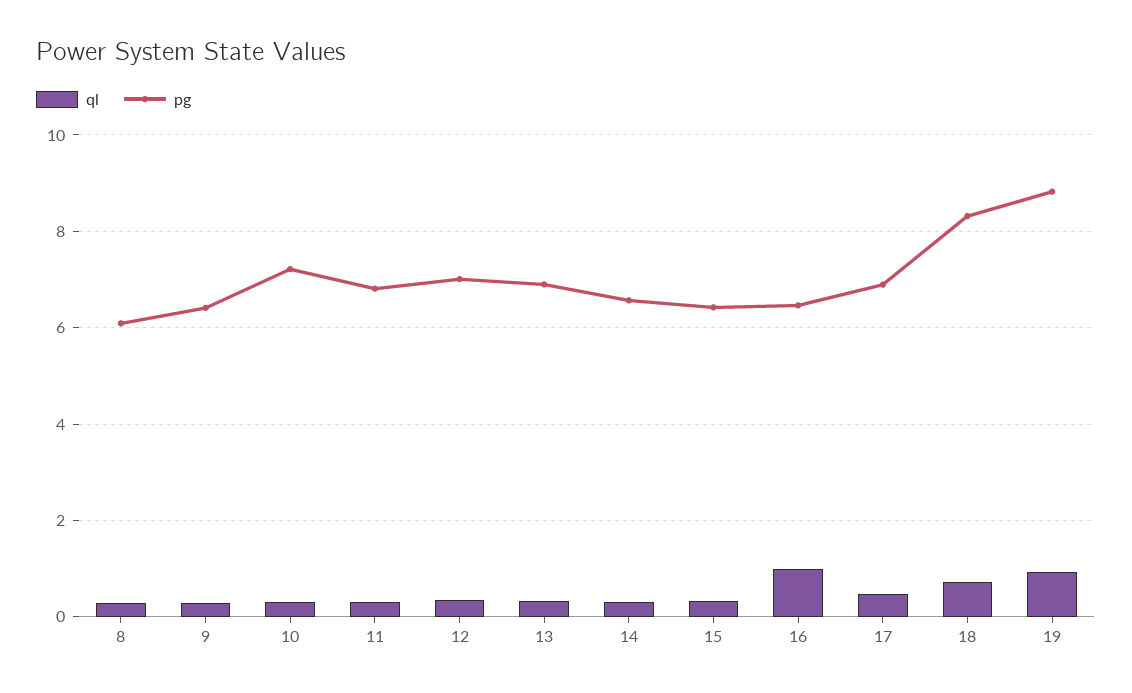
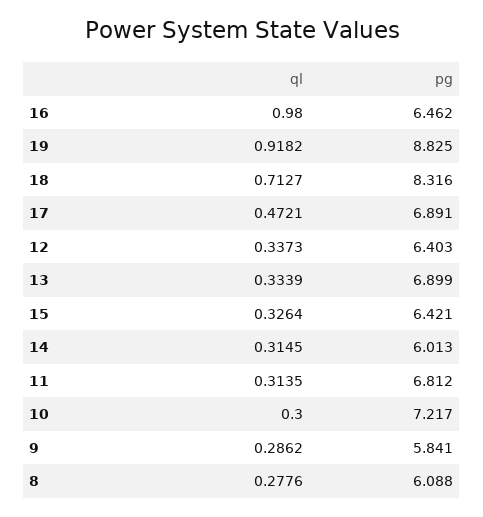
pg, 9: 6.4 -> 5.841
pg, 12: 7 -> 6.403
pg, 14: 6.6 -> 6.013

